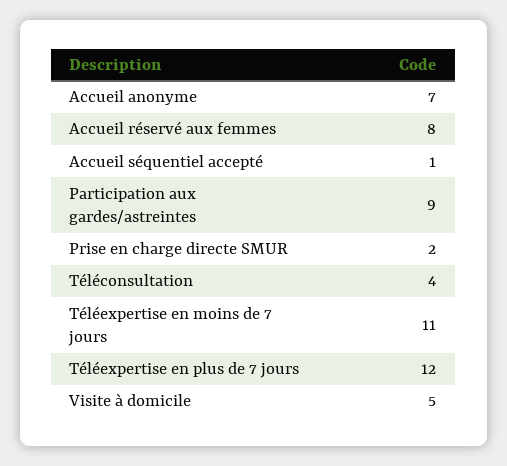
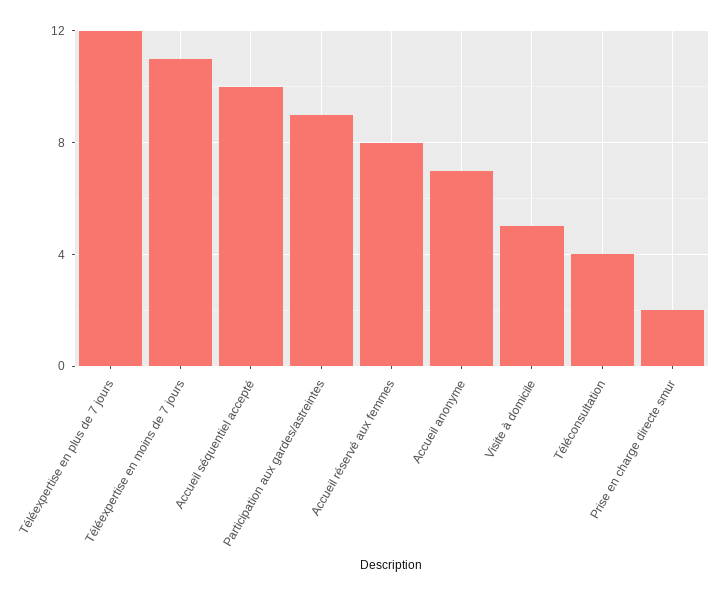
Accueil séquentiel accepté: 1 -> 10

